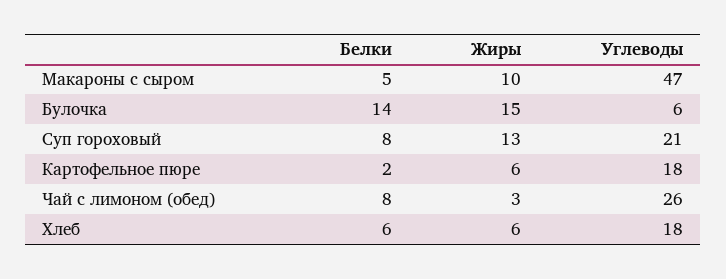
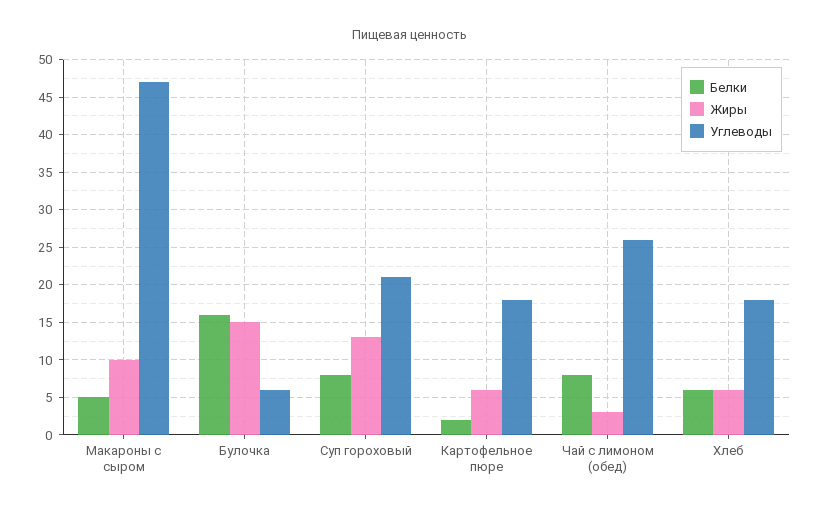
Белки, Булочка: 14 -> 16

